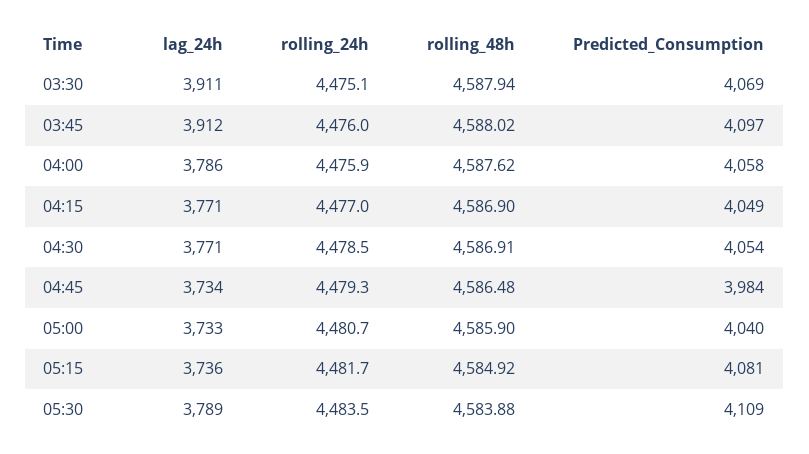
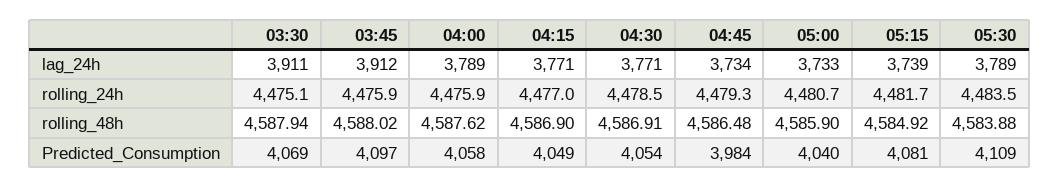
rolling_24h, 03:45: 4476 -> 4475.9
lag_24h, 04:00: 3786 -> 3789
lag_24h, 05:15: 3736 -> 3739

